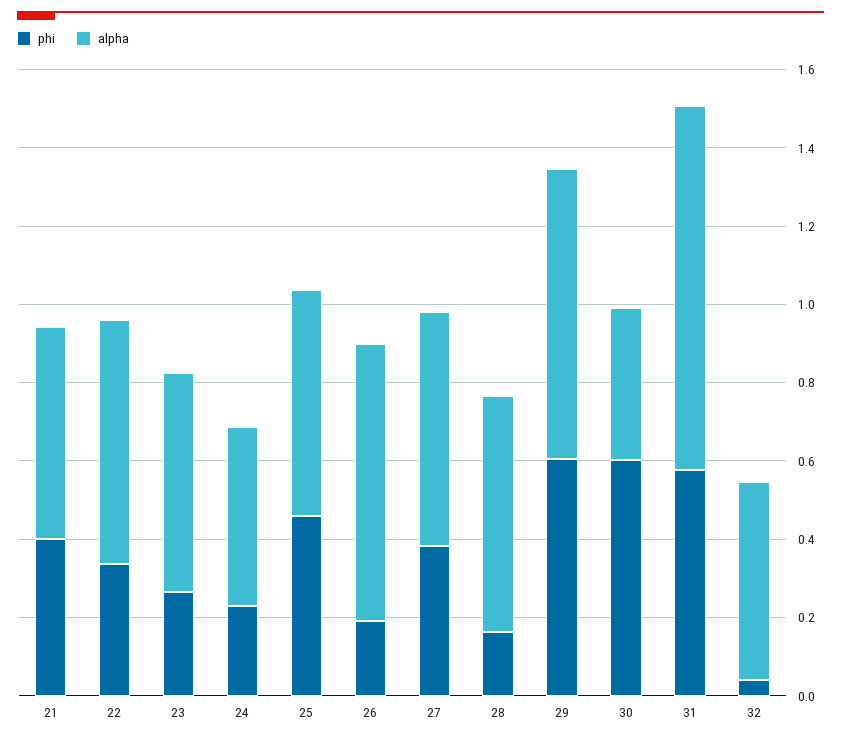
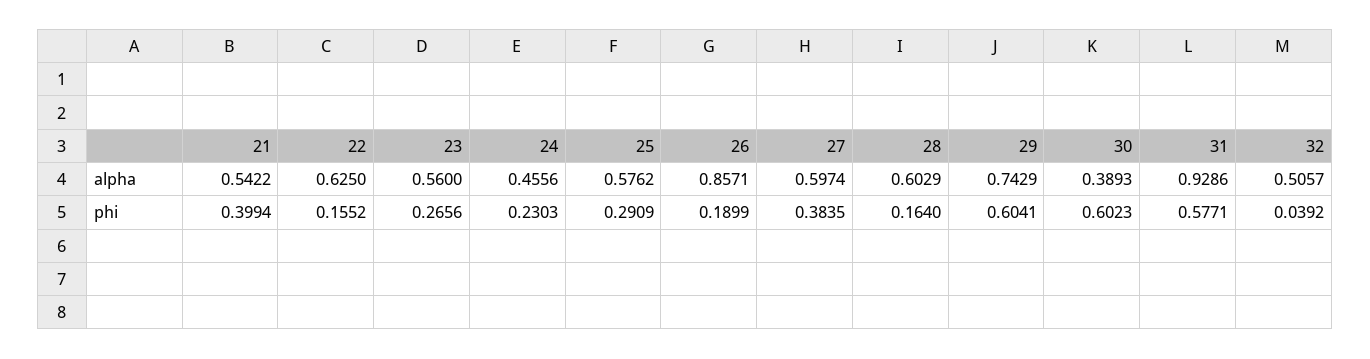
phi, 22: 0.35 -> 0.1552
phi, 25: 0.45 -> 0.2909
alpha, 26: 0.7 -> 0.8571

